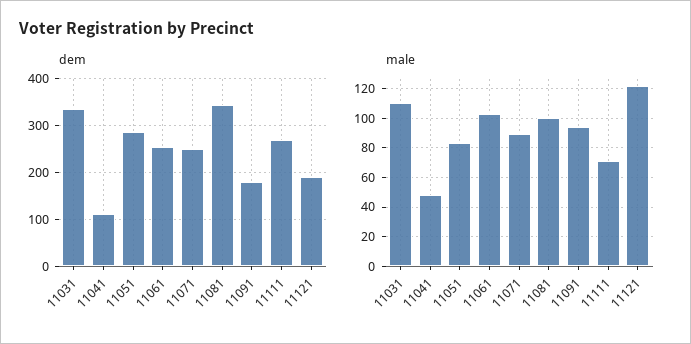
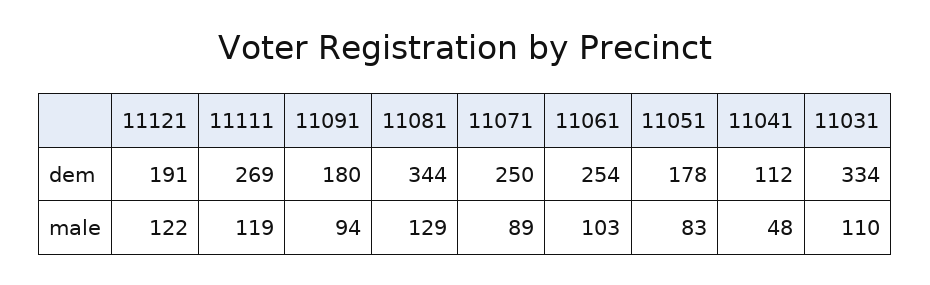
dem, 11051: 280 -> 178
male, 11081: 100 -> 129
male, 11111: 70 -> 119

